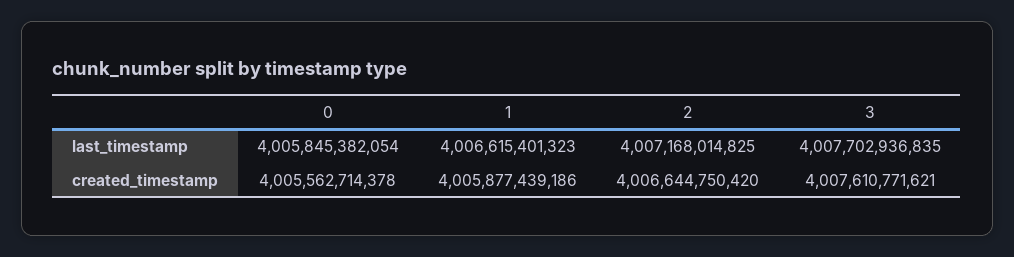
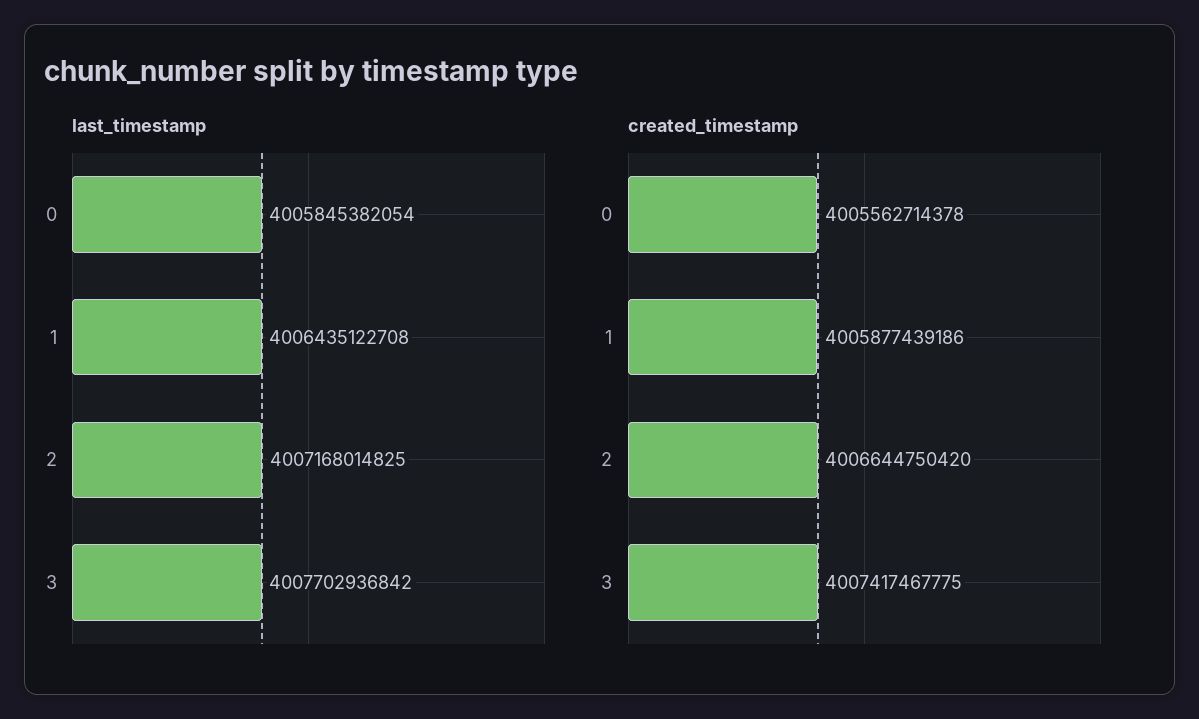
last_timestamp, 1: 4006615401323 -> 4006435122708
last_timestamp, 3: 4007702936835 -> 4007702936842
created_timestamp, 3: 4007610771621 -> 4007417467775

